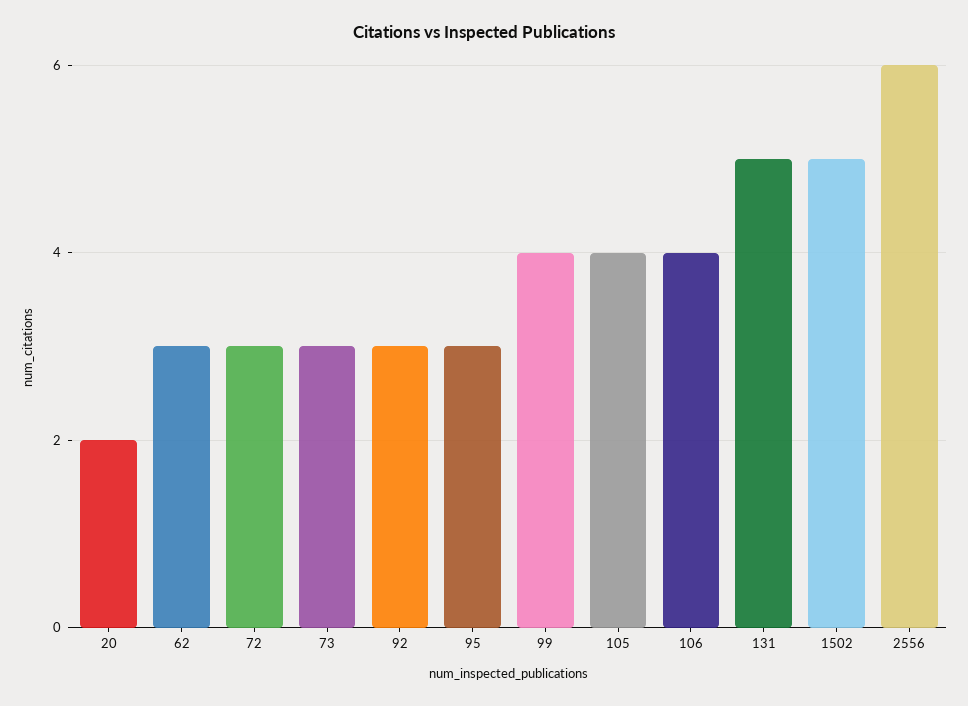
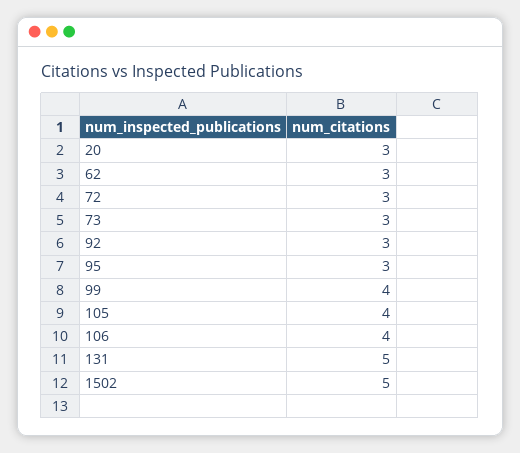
20: 2 -> 3
2556: 6 -> none

